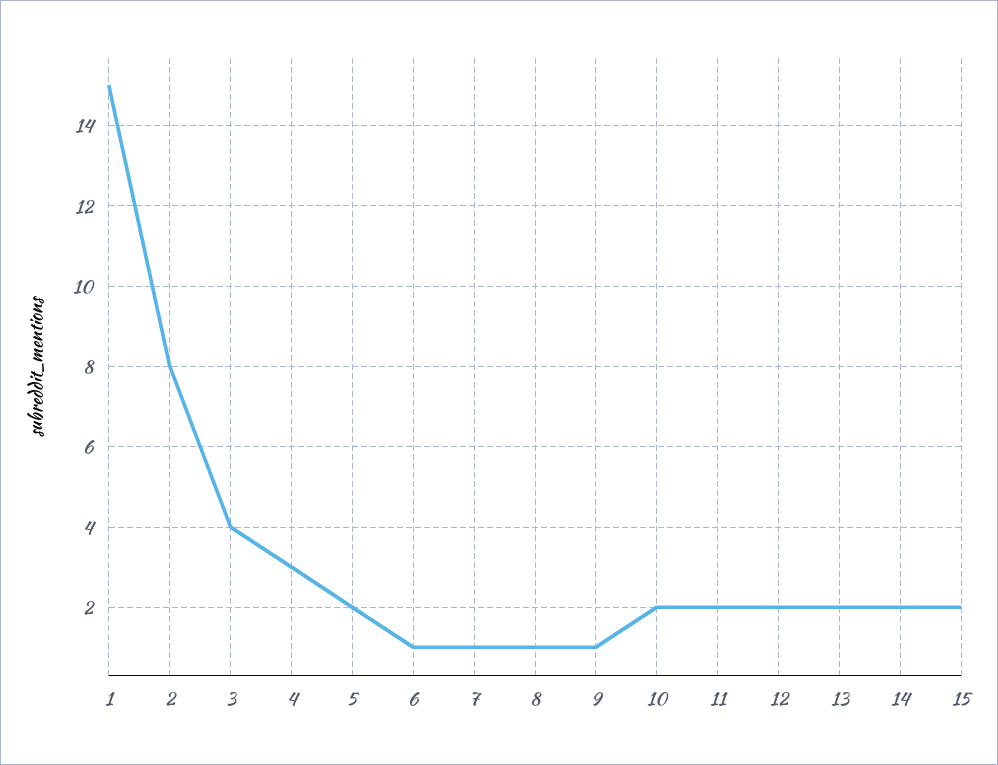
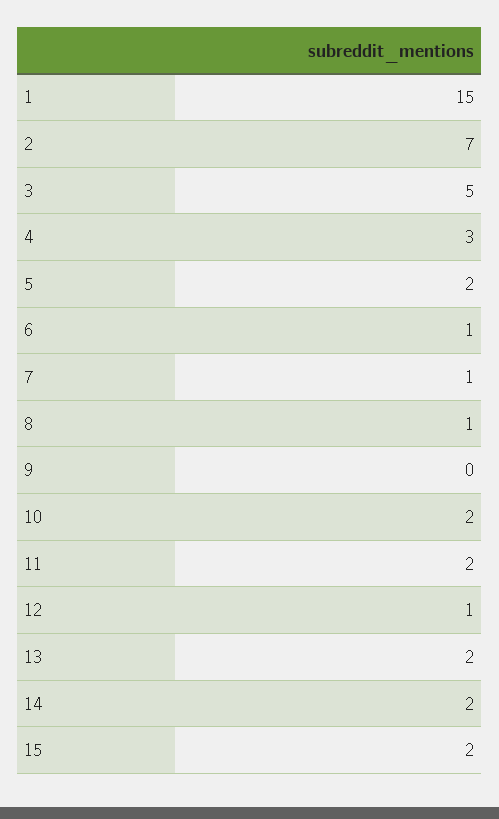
2: 8 -> 7
3: 4 -> 5
9: 1 -> 0
12: 2 -> 1

